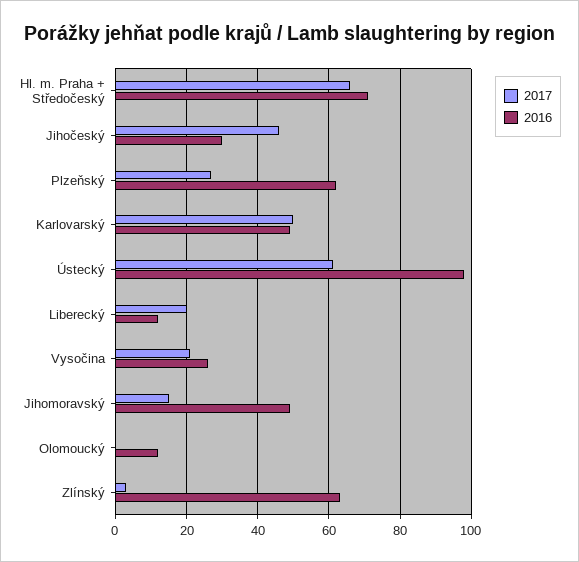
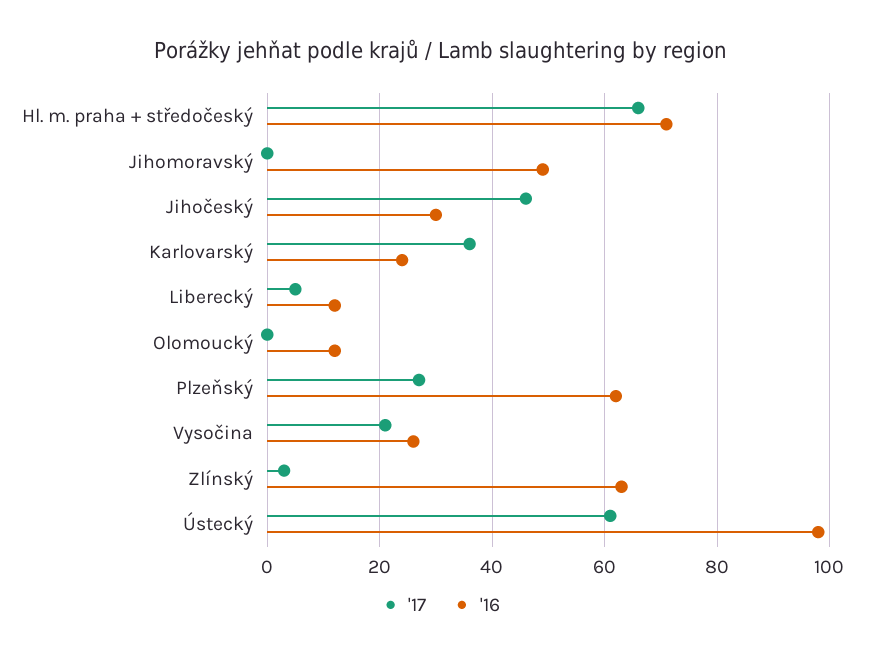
2017, Karlovarský: 50 -> 35
2016, Karlovarský: 50 -> 25
2017, Liberecký: 20 -> 5
2017, Jihomoravský: 15 -> 0

